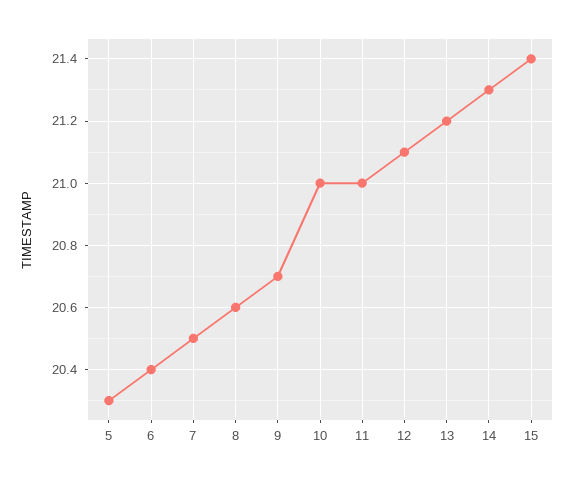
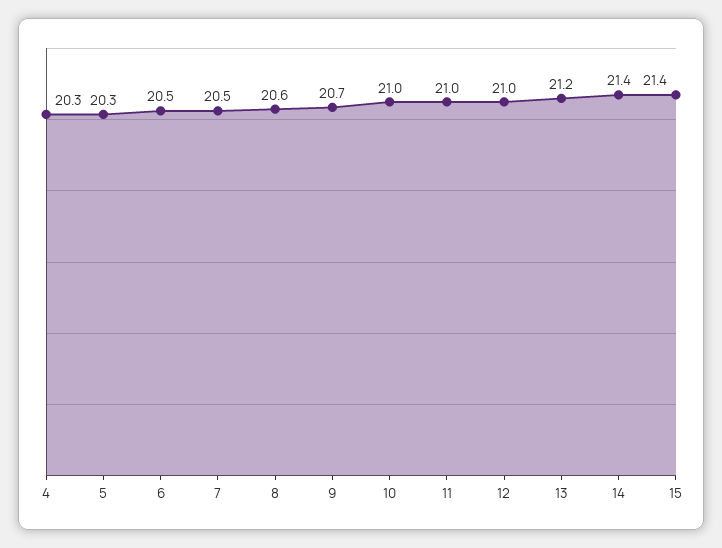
6: 20.4 -> 20.5
12: 21.1 -> 21
14: 21.3 -> 21.4
4: none -> 20.3

